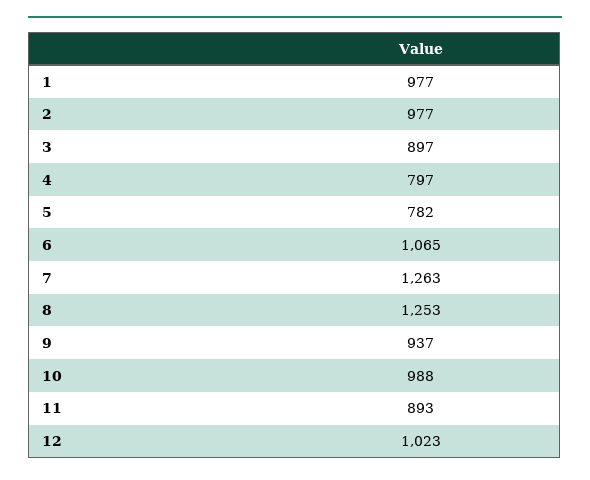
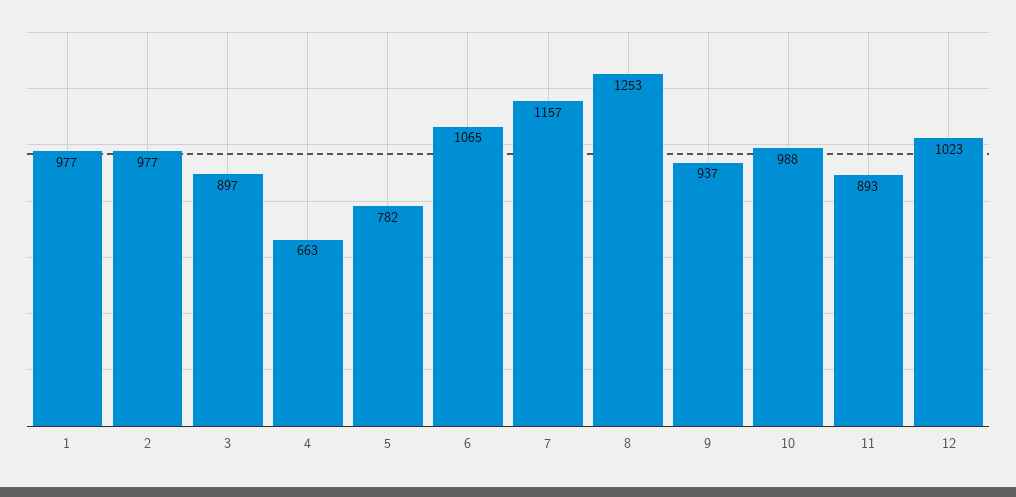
4: 797 -> 663
7: 1263 -> 1157

